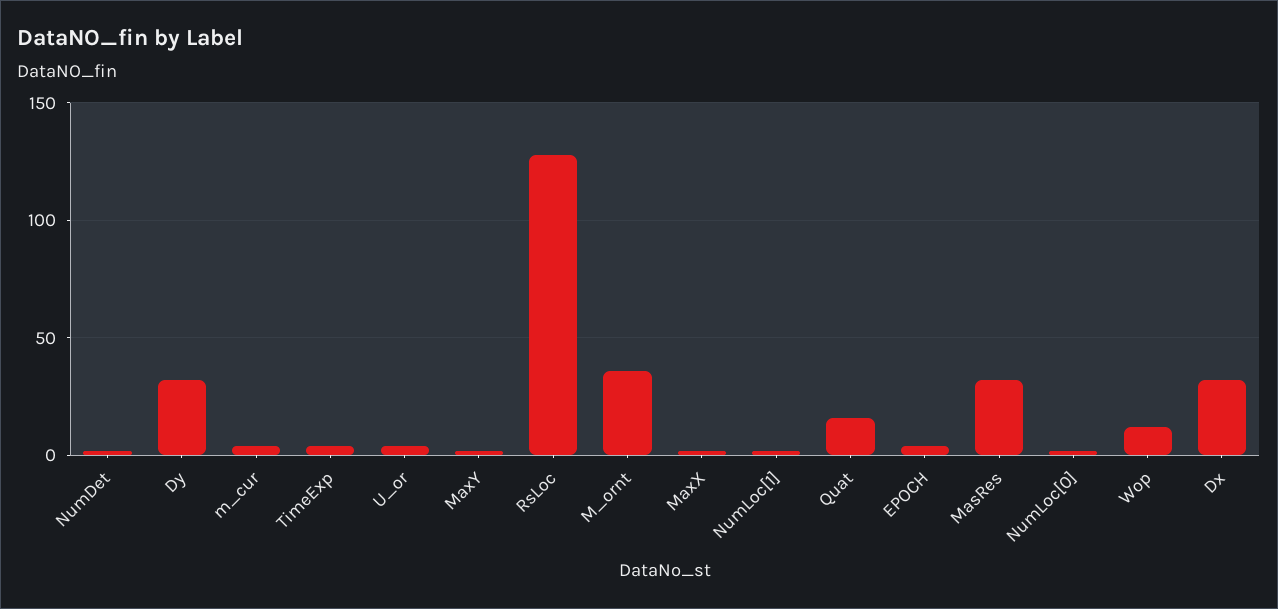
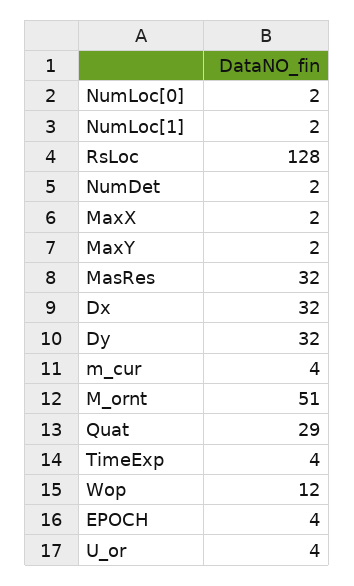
M_ornt: 35 -> 51
Quat: 15 -> 29

